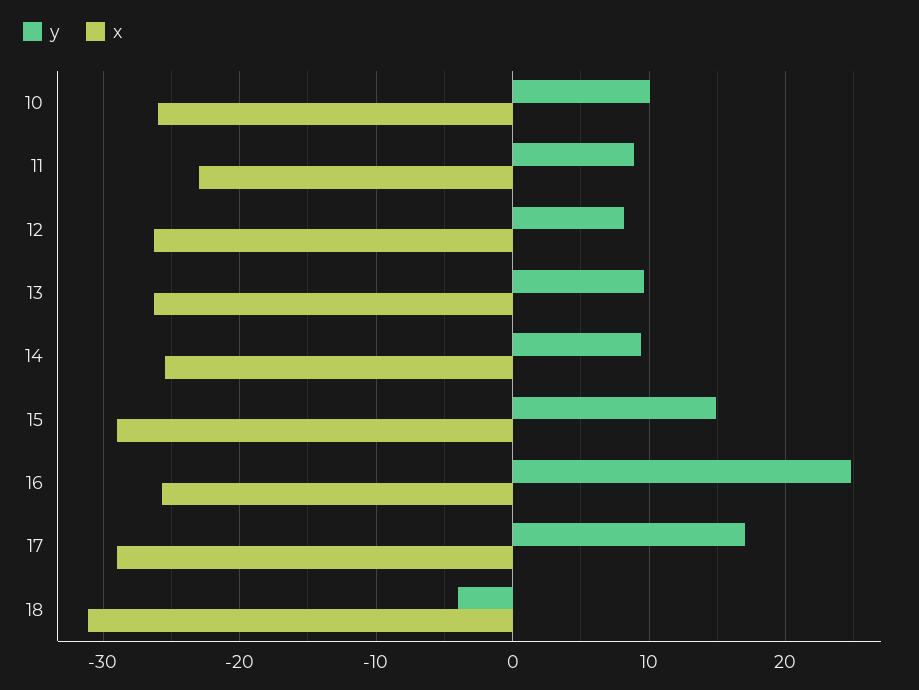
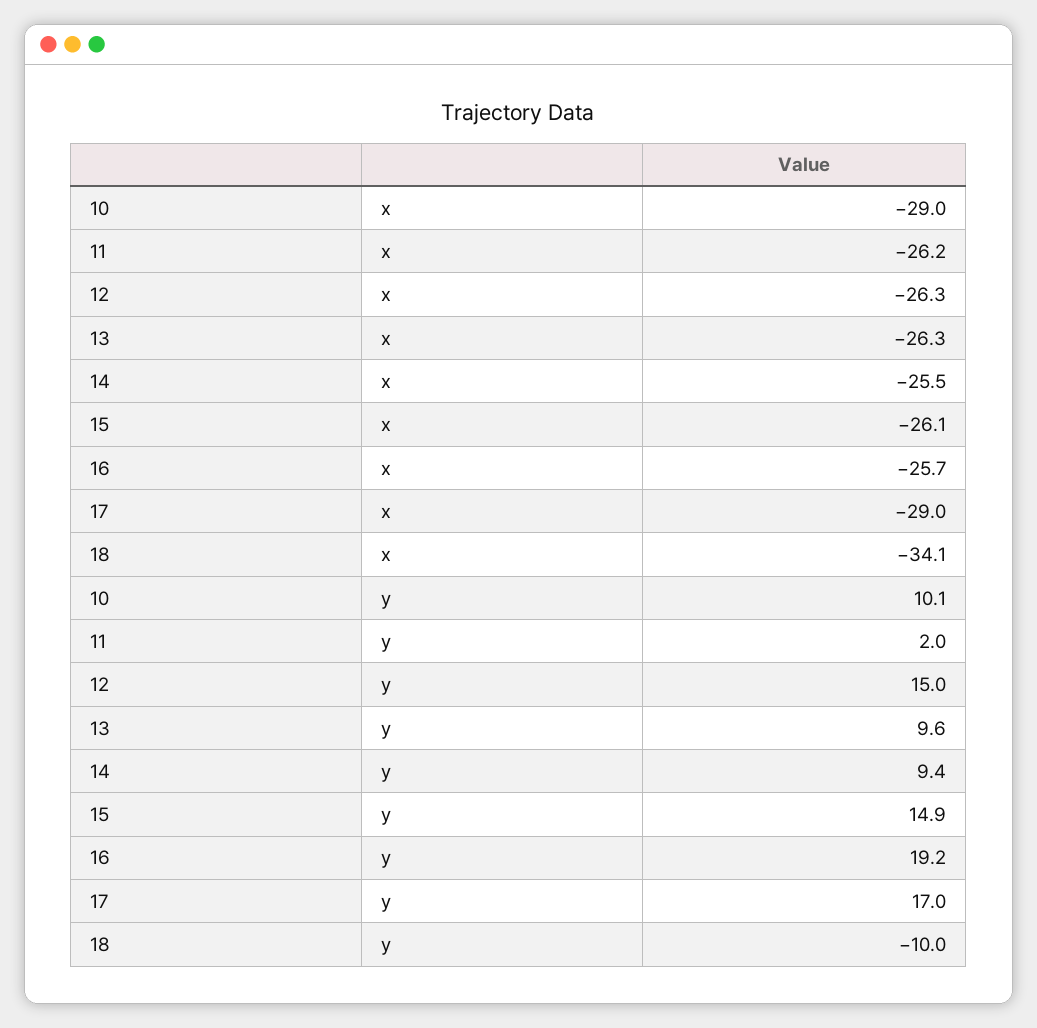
x, 10: -26 -> -29
y, 11: 9 -> 2
x, 11: -23 -> -26.2
y, 12: 8 -> 15
x, 15: -29 -> -26.1
y, 16: 25 -> 19.2
y, 18: -4 -> -10
x, 18: -31 -> -34.1

